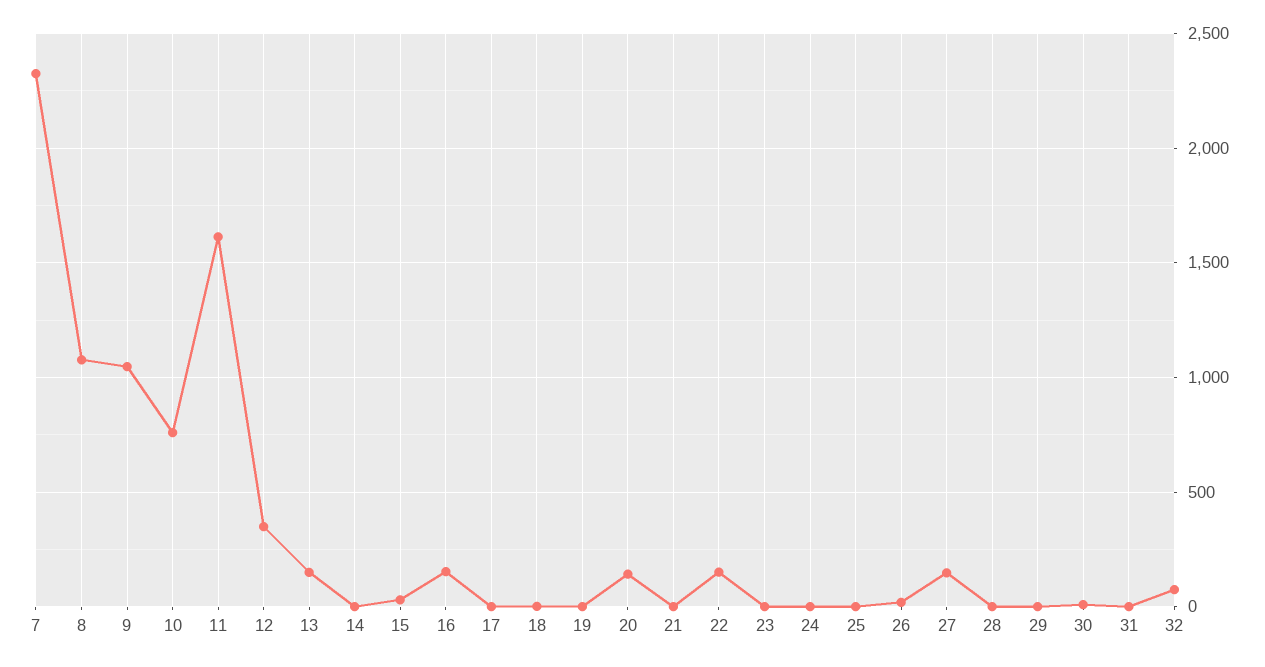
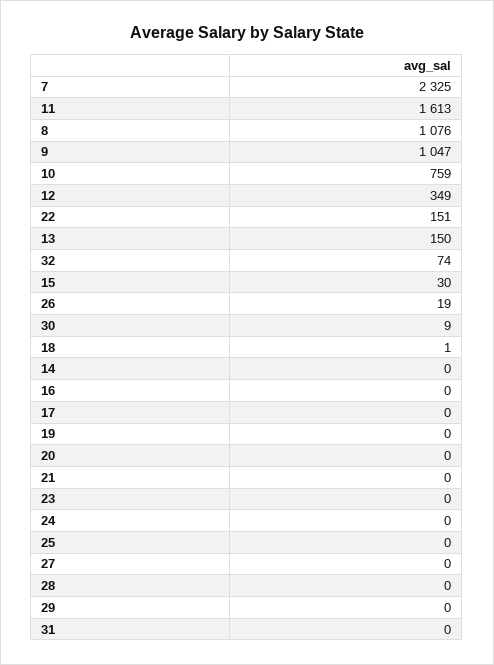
16: 150 -> 0
20: 150 -> 0
27: 150 -> 0

